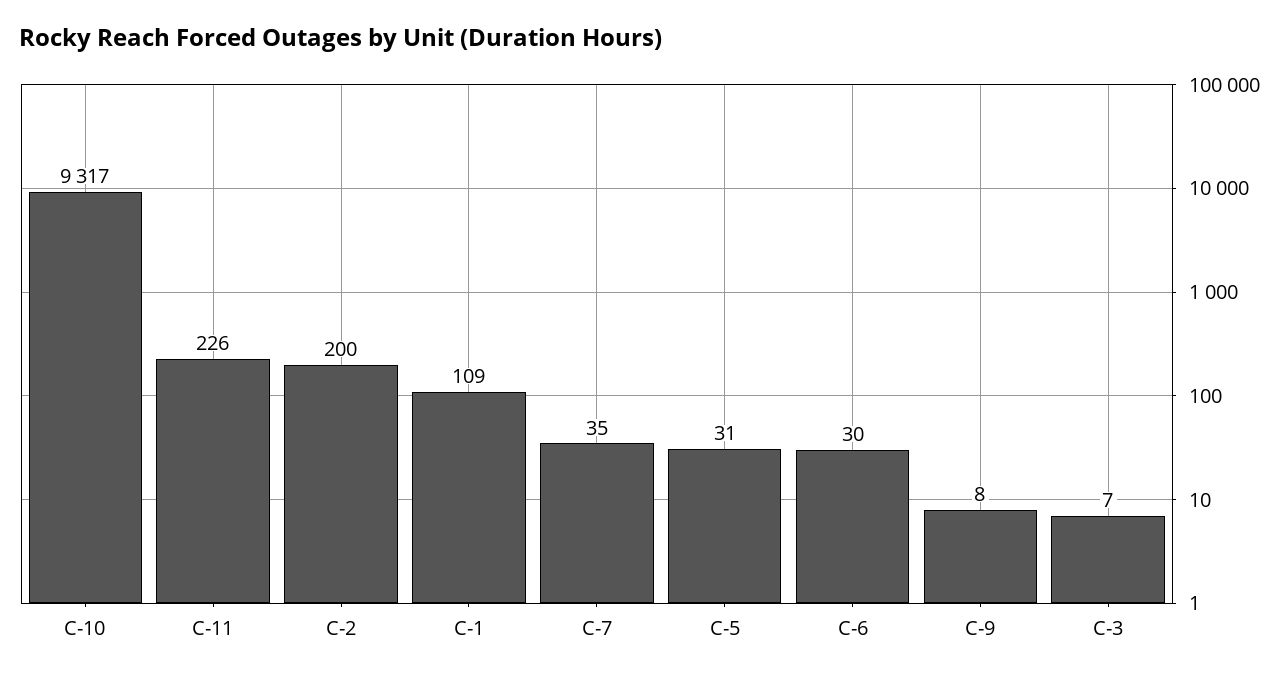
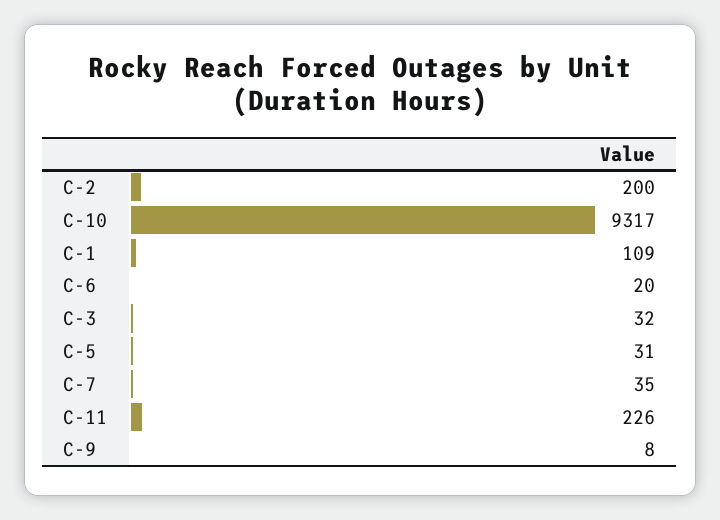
C-6: 30 -> 20
C-3: 7 -> 32

